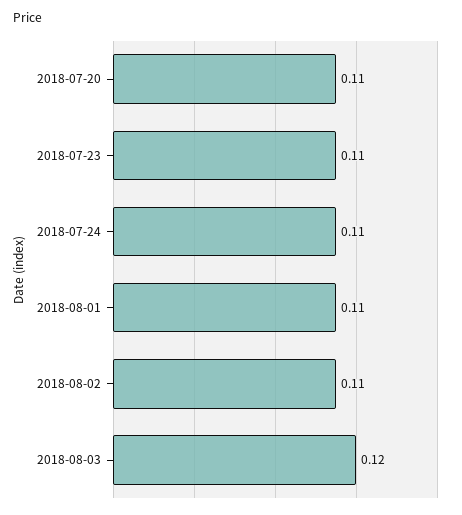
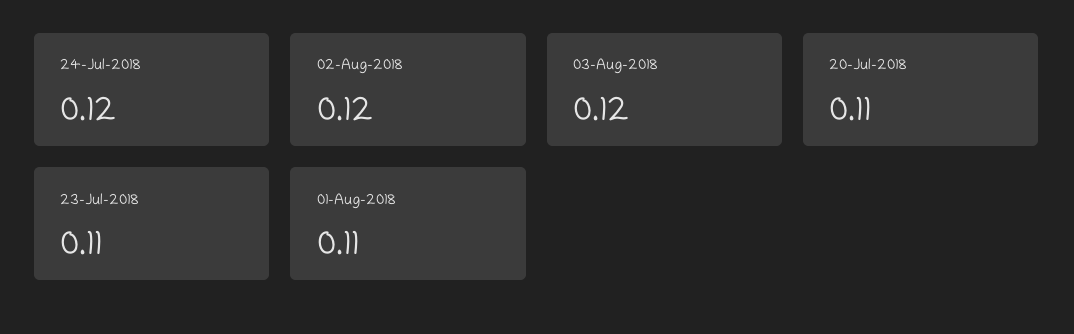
2018-07-24: 0.11 -> 0.12
2018-08-02: 0.11 -> 0.12

